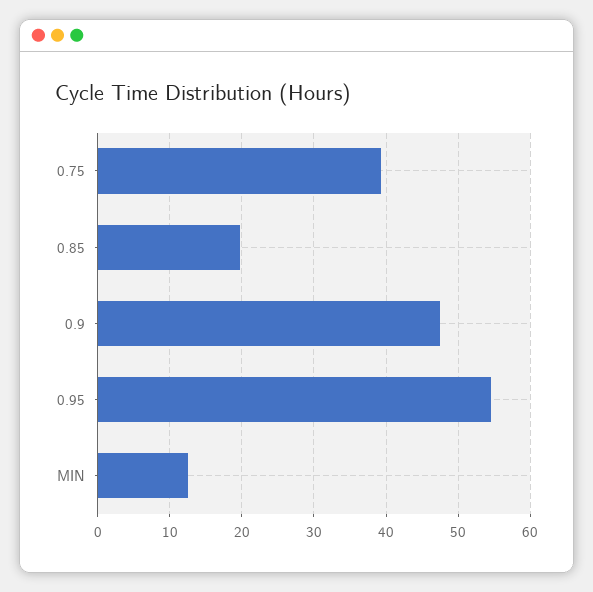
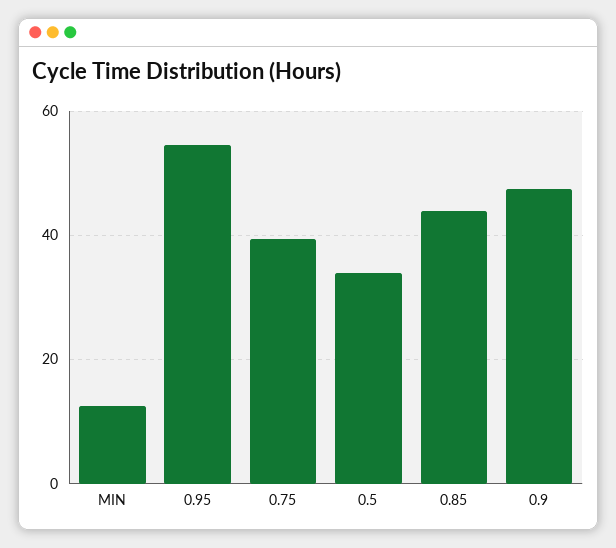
0.85: 20 -> 44
0.5: none -> 34

